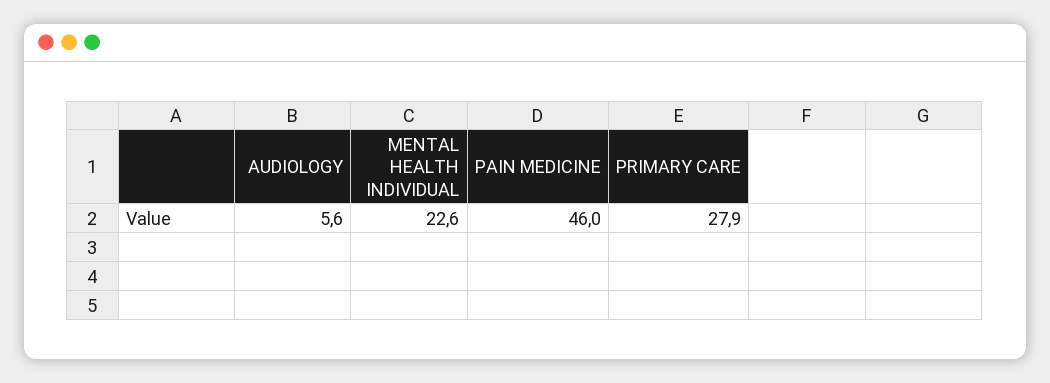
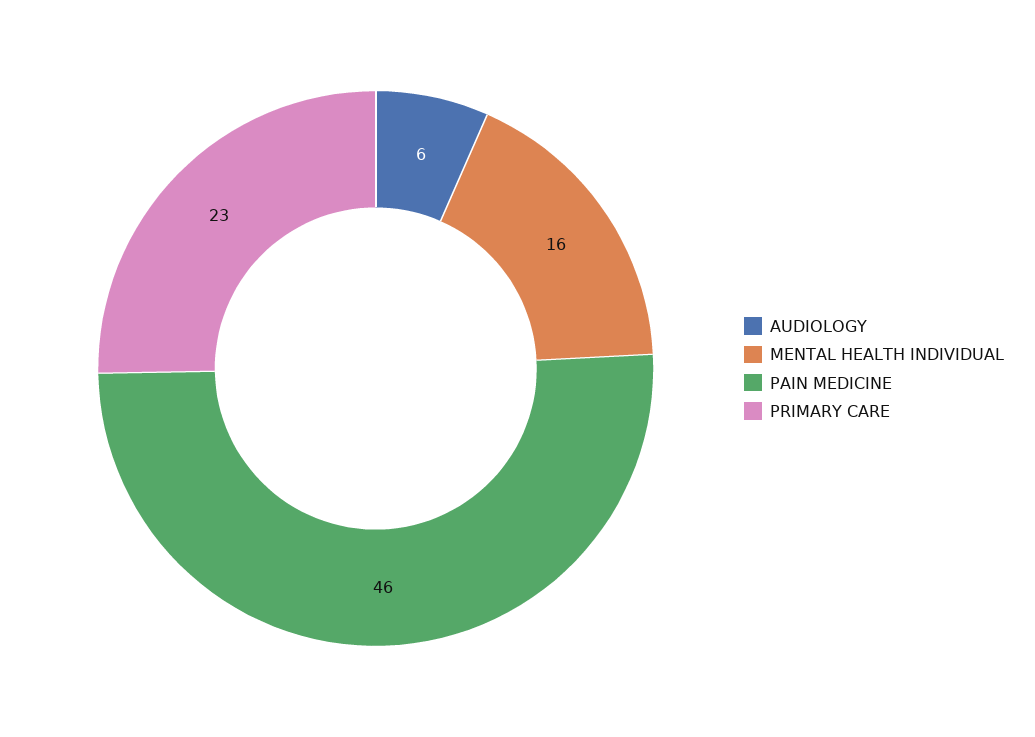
MENTAL HEALTH INDIVIDUAL: 22.6 -> 16
PRIMARY CARE: 27.9 -> 23

